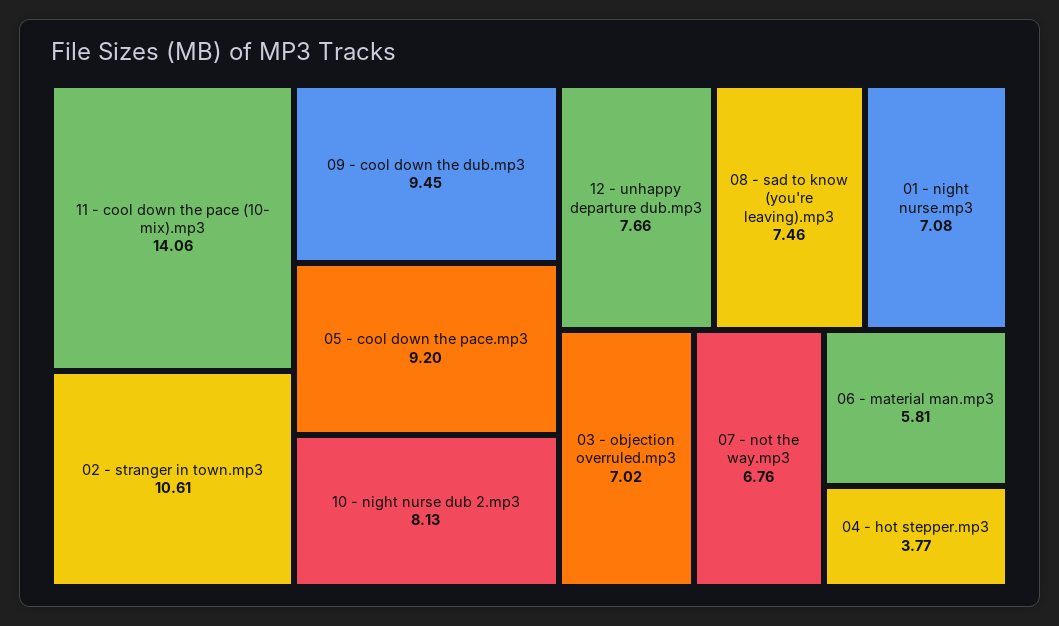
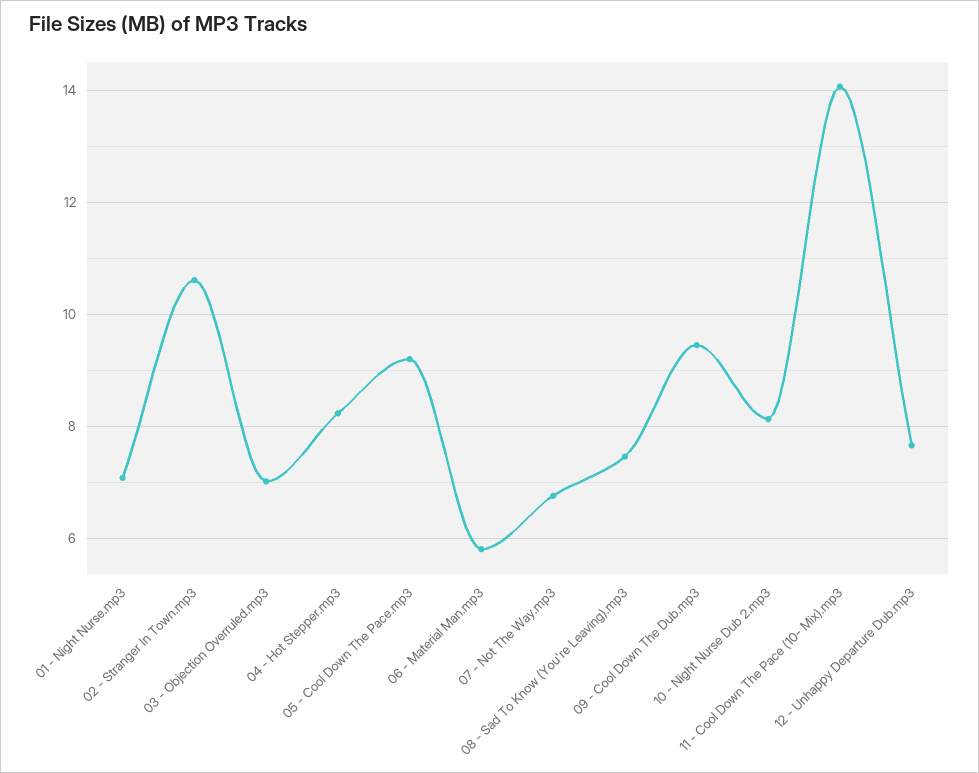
04 - hot stepper.mp3: 3.77 -> 8.2

